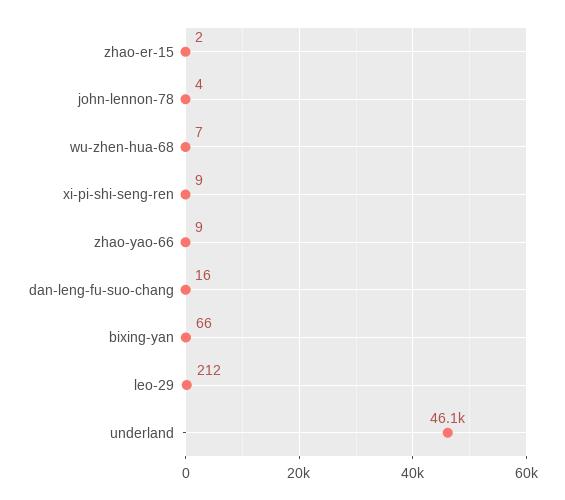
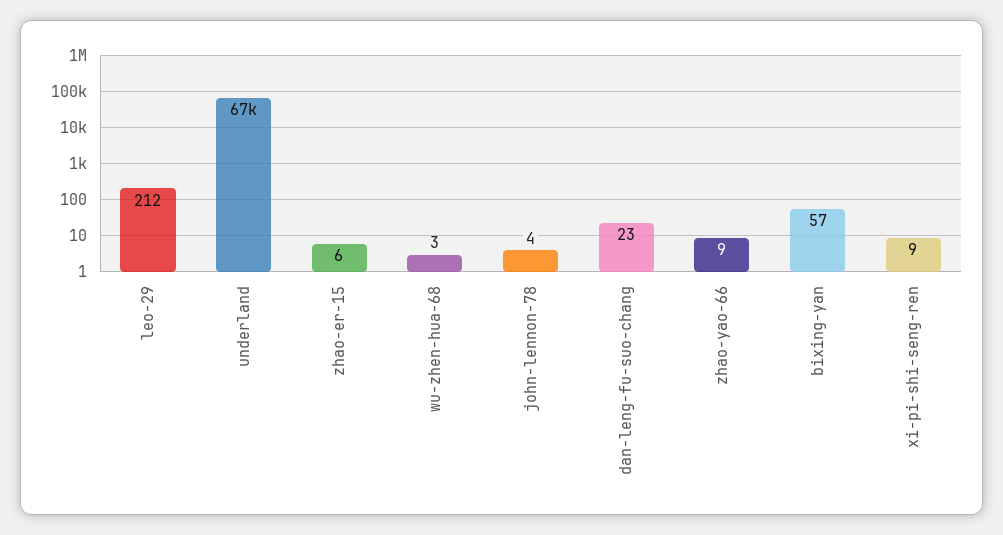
zhao-er-15: 2 -> 6
wu-zhen-hua-68: 7 -> 3
dan-leng-fu-suo-chang: 16 -> 23
bixing-yan: 66 -> 57
underland: 46100 -> 67000

